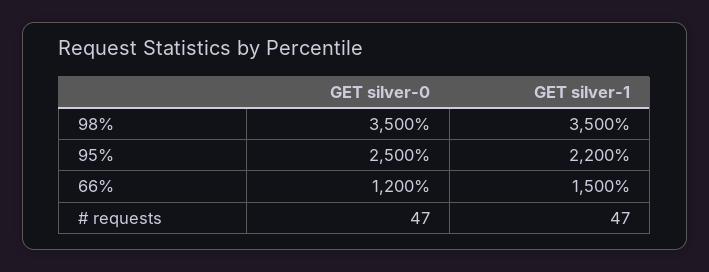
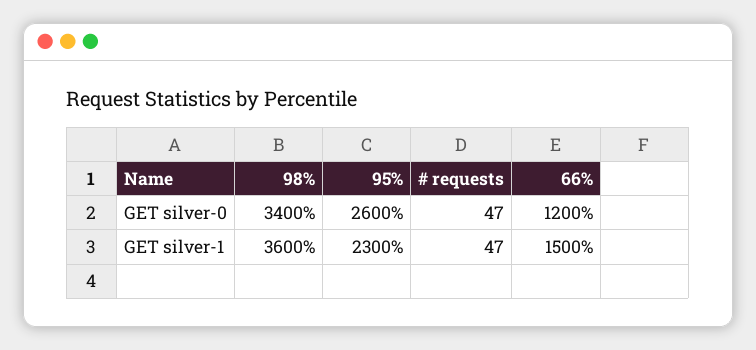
GET silver-0, 98%: 3500 -> 3400
GET silver-1, 98%: 3500 -> 3600
GET silver-0, 95%: 2500 -> 2600
GET silver-1, 95%: 2200 -> 2300

